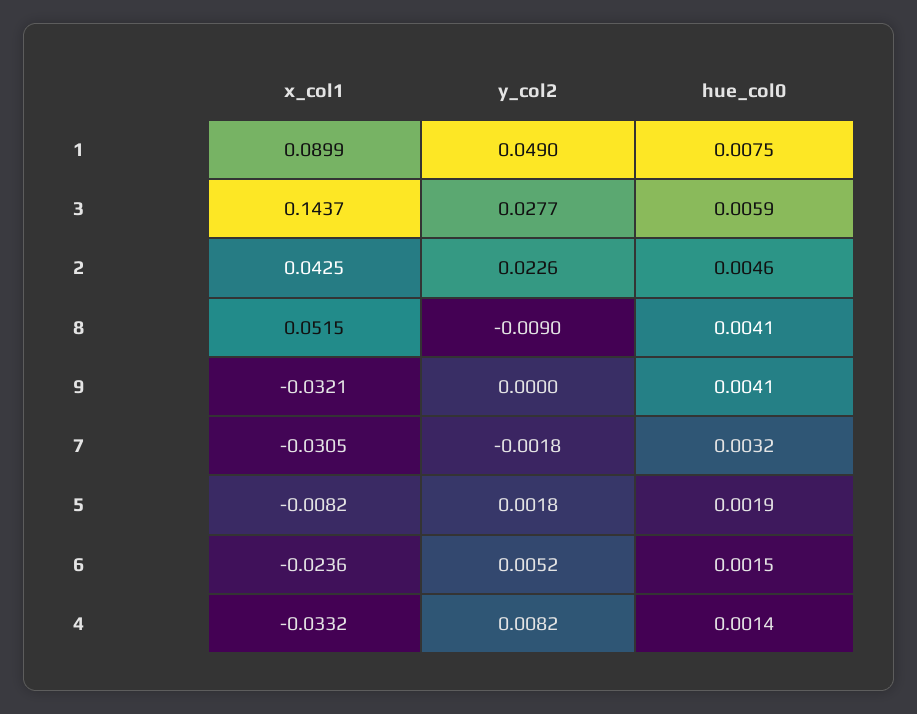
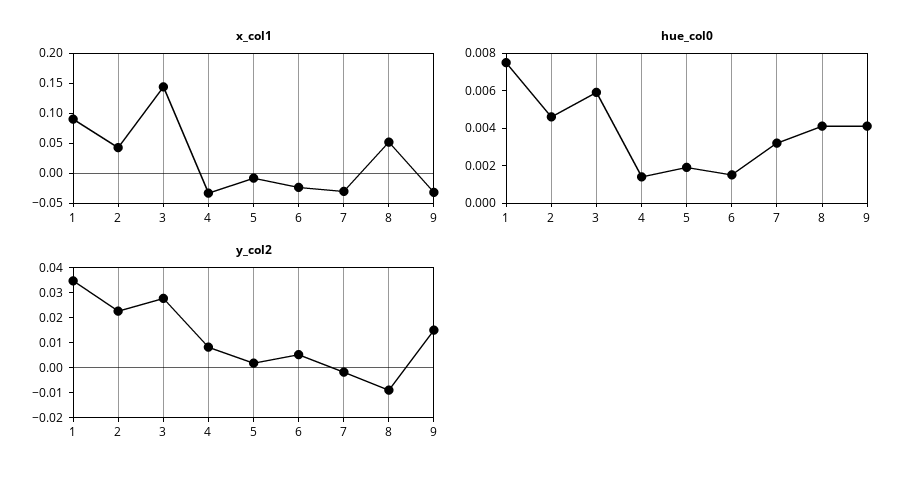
y_col2, 1: 0.049 -> 0.035
y_col2, 9: 0 -> 0.015

